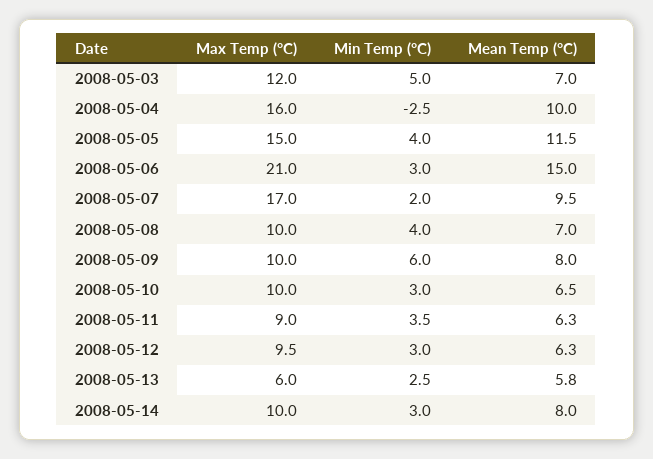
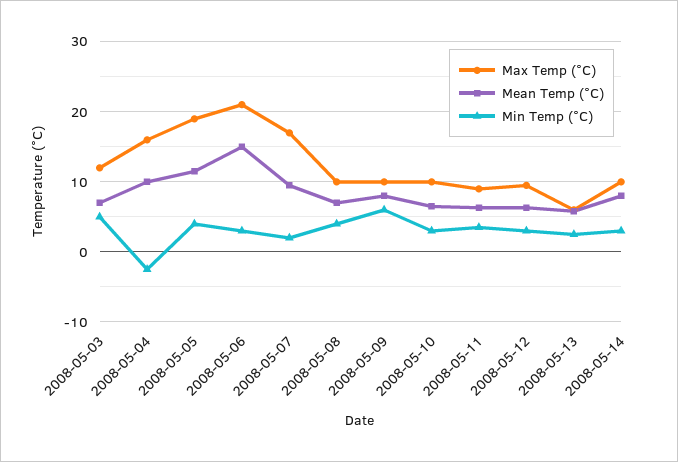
Max Temp (°C), 2008-05-05: 15 -> 19

